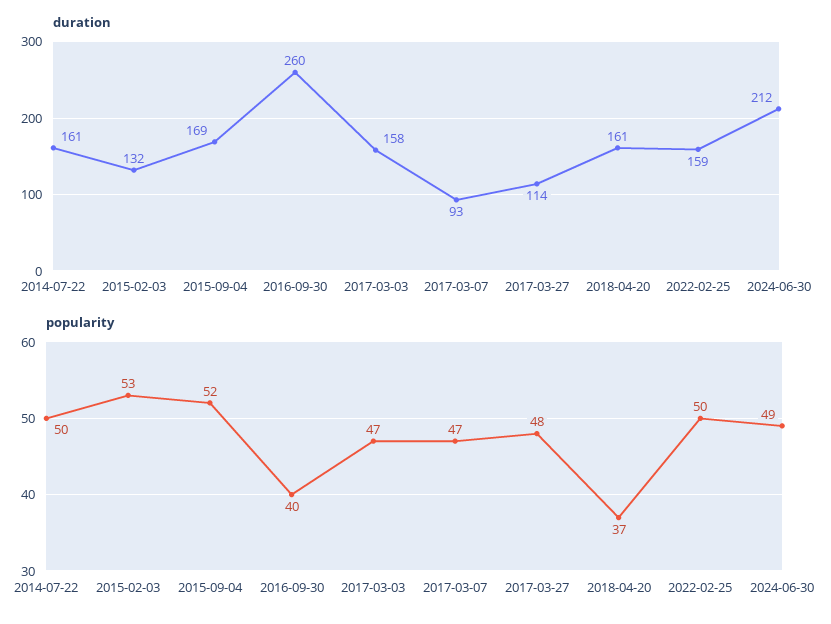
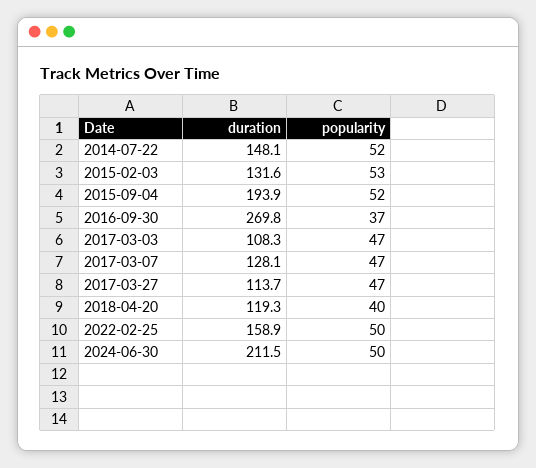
duration, 2014-07-22: 161 -> 148.1
duration, 2015-09-04: 169 -> 193.9
duration, 2016-09-30: 260 -> 269.8
duration, 2017-03-03: 158 -> 108.3
duration, 2017-03-07: 93 -> 128.1
duration, 2018-04-20: 161 -> 119.3
popularity, 2014-07-22: 50 -> 52
popularity, 2016-09-30: 40 -> 37
popularity, 2017-03-27: 48 -> 47
popularity, 2018-04-20: 37 -> 40
popularity, 2024-06-30: 49 -> 50

